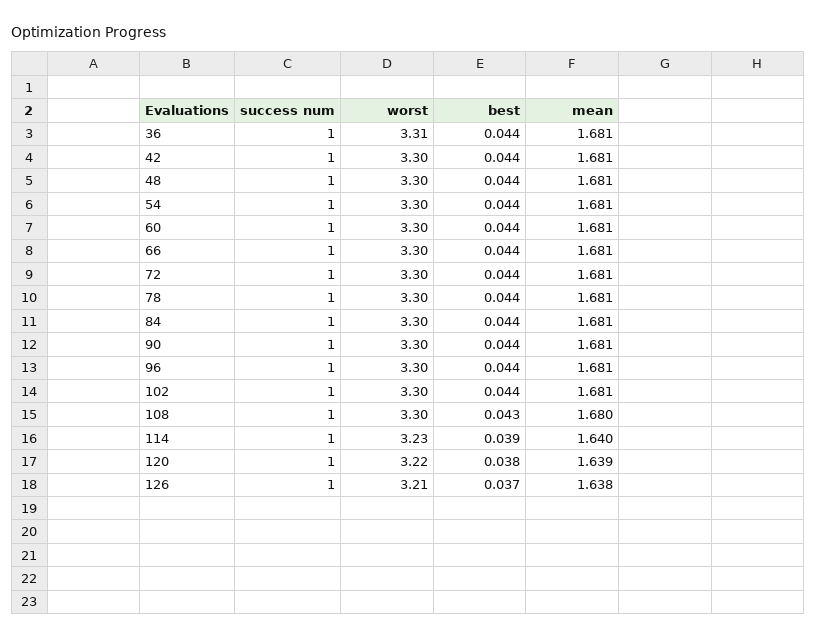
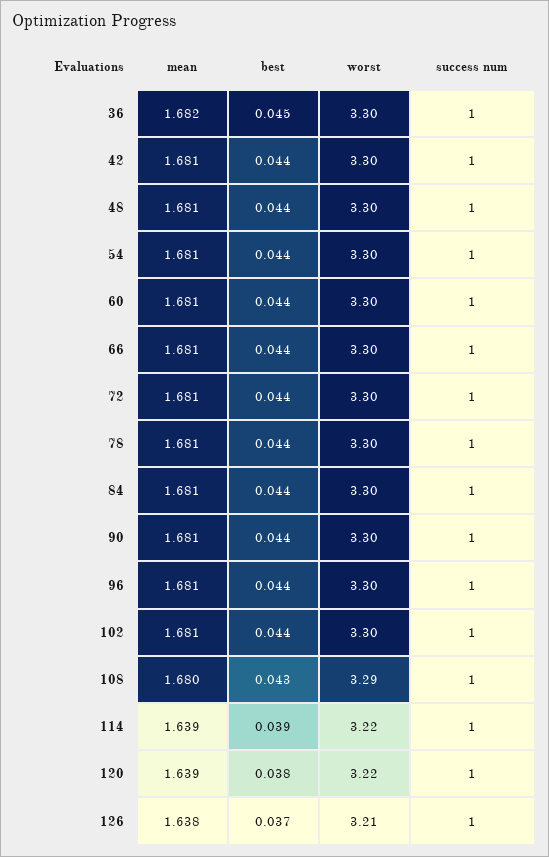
worst, 36: 3.31 -> 3.3
best, 36: 0.044 -> 0.045
mean, 36: 1.681 -> 1.682
worst, 108: 3.3 -> 3.29
worst, 114: 3.23 -> 3.22
mean, 114: 1.64 -> 1.639

